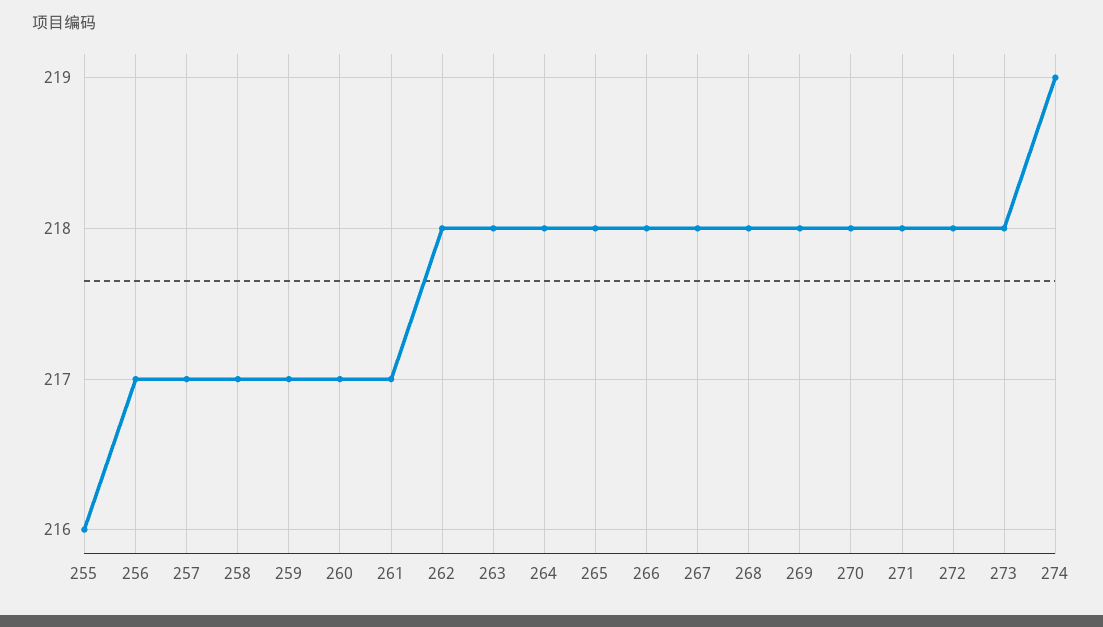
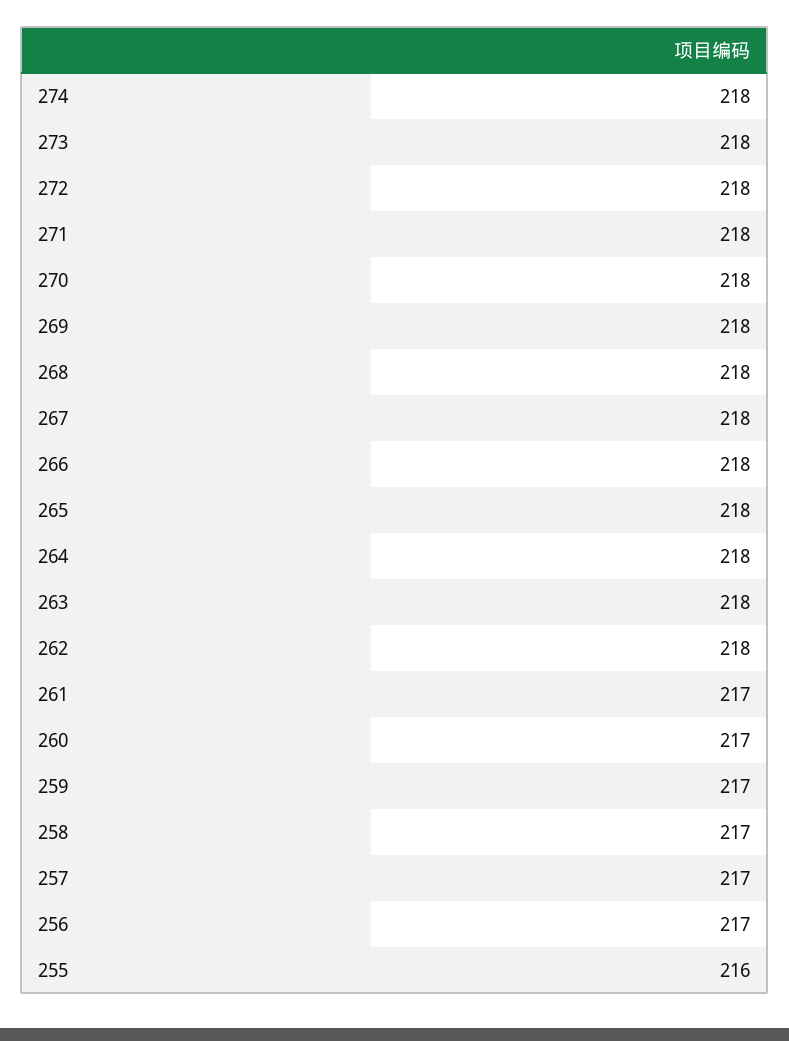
274: 219 -> 218

